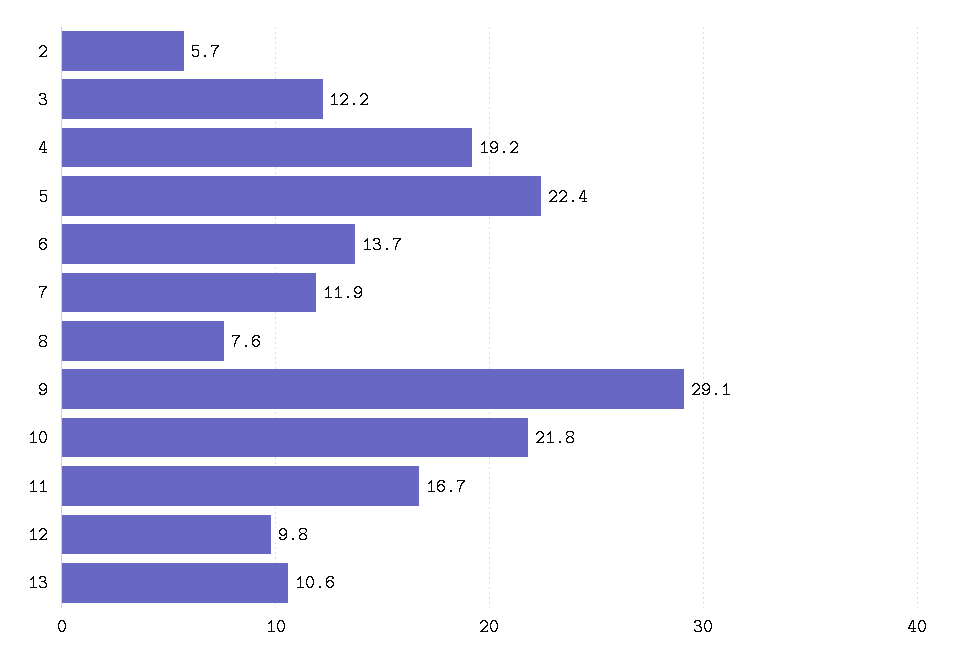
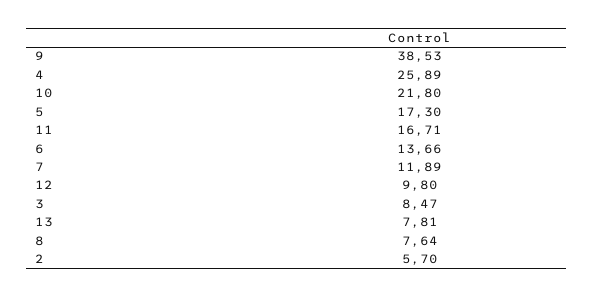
3: 12.2 -> 8.47
4: 19.2 -> 25.89
5: 22.4 -> 17.3
9: 29.1 -> 38.53
13: 10.6 -> 7.81

